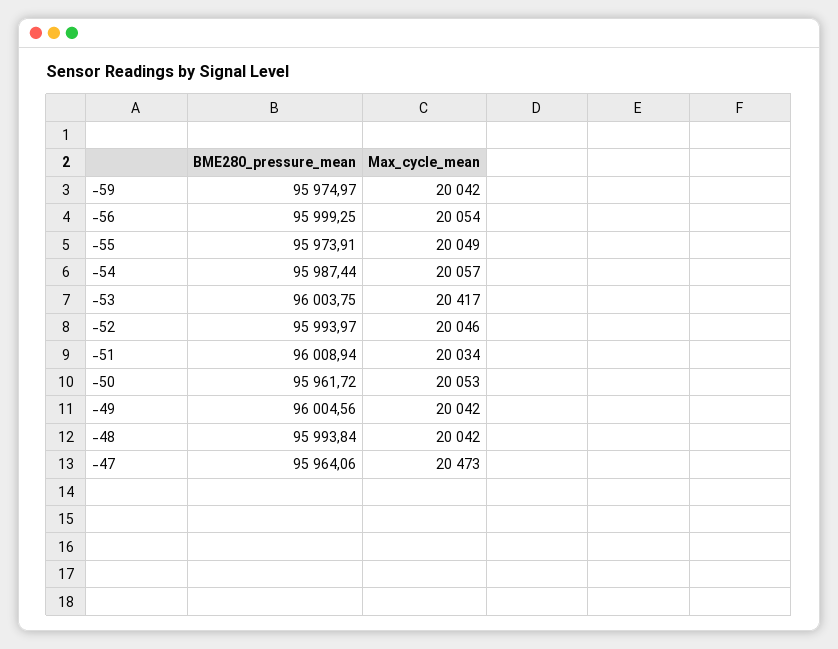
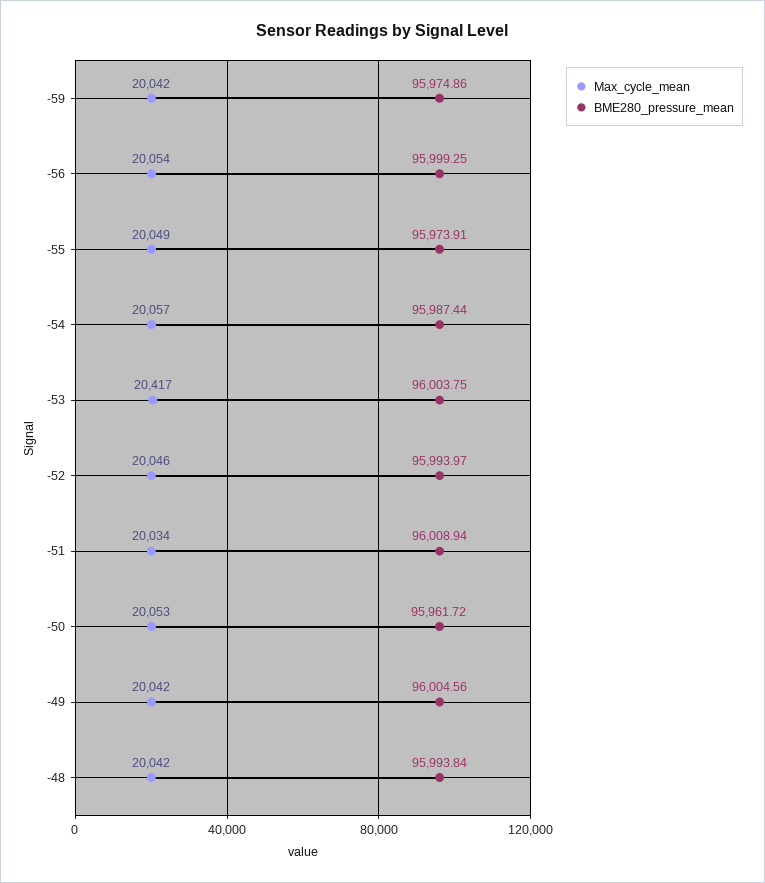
BME280_pressure_mean, -59: 95974.97 -> 95974.86
BME280_pressure_mean, -47: 95964.06 -> none
Max_cycle_mean, -47: 20473 -> none

